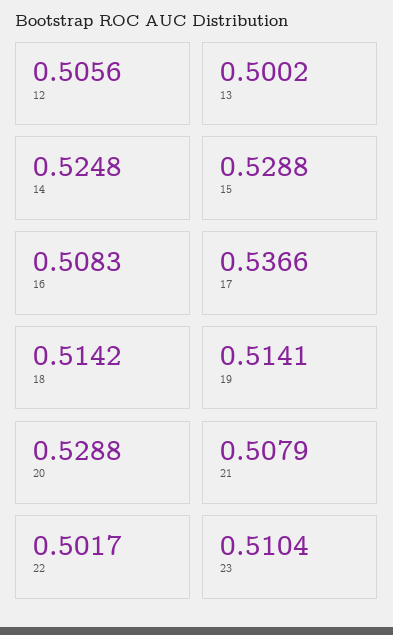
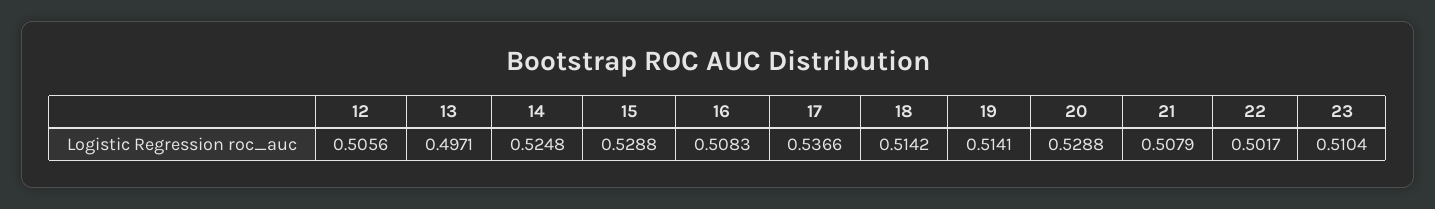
13: 0.5002 -> 0.4971

